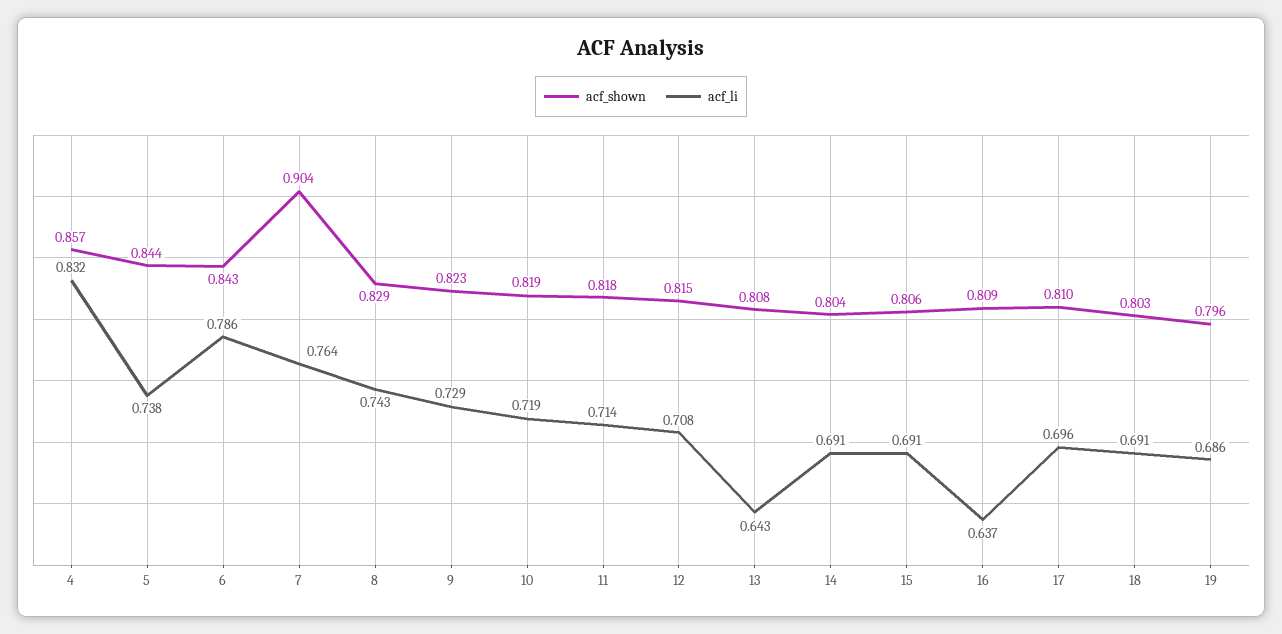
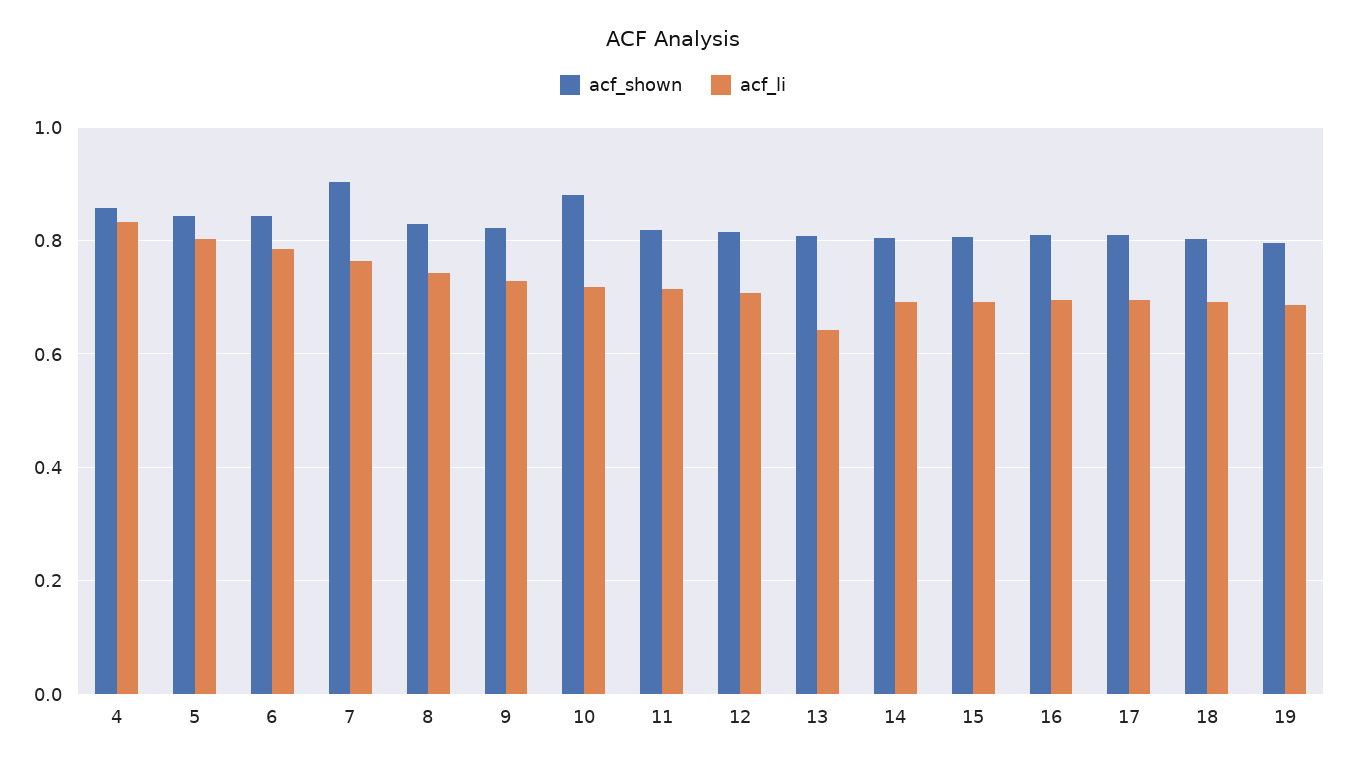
acf_li, 5: 0.738 -> 0.8
acf_shown, 10: 0.819 -> 0.88
acf_li, 16: 0.637 -> 0.7

